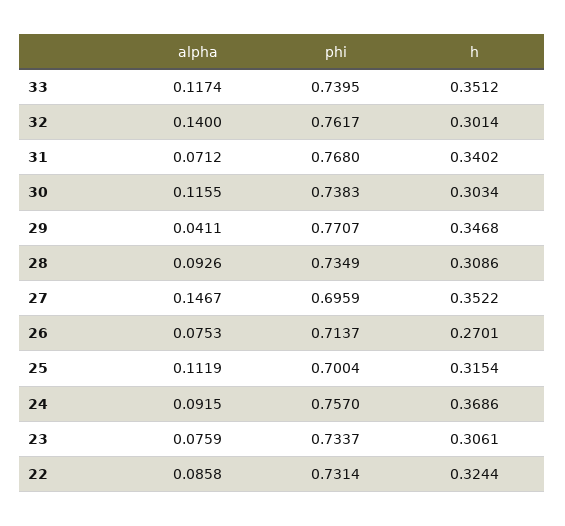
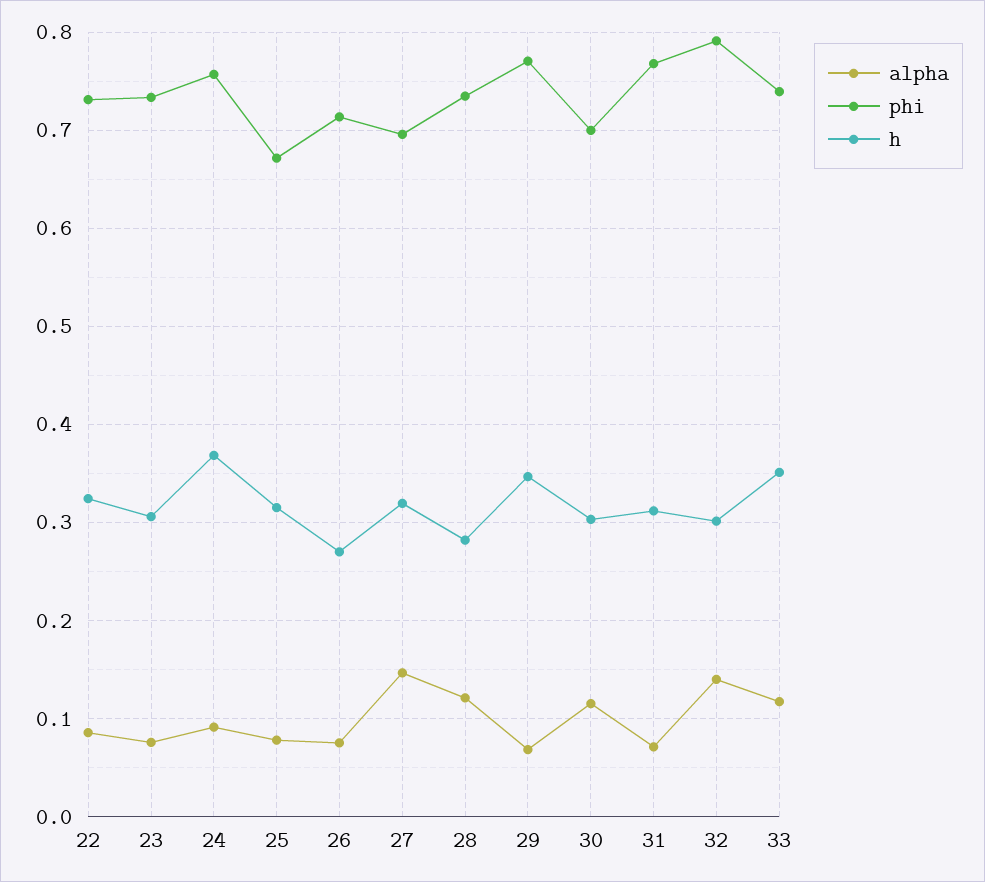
phi, 32: 0.7617 -> 0.79
h, 31: 0.3402 -> 0.31
phi, 30: 0.7383 -> 0.7
alpha, 29: 0.0411 -> 0.07
alpha, 28: 0.0926 -> 0.12
h, 28: 0.3086 -> 0.28
h, 27: 0.3522 -> 0.32
alpha, 25: 0.1119 -> 0.08
phi, 25: 0.7004 -> 0.67

